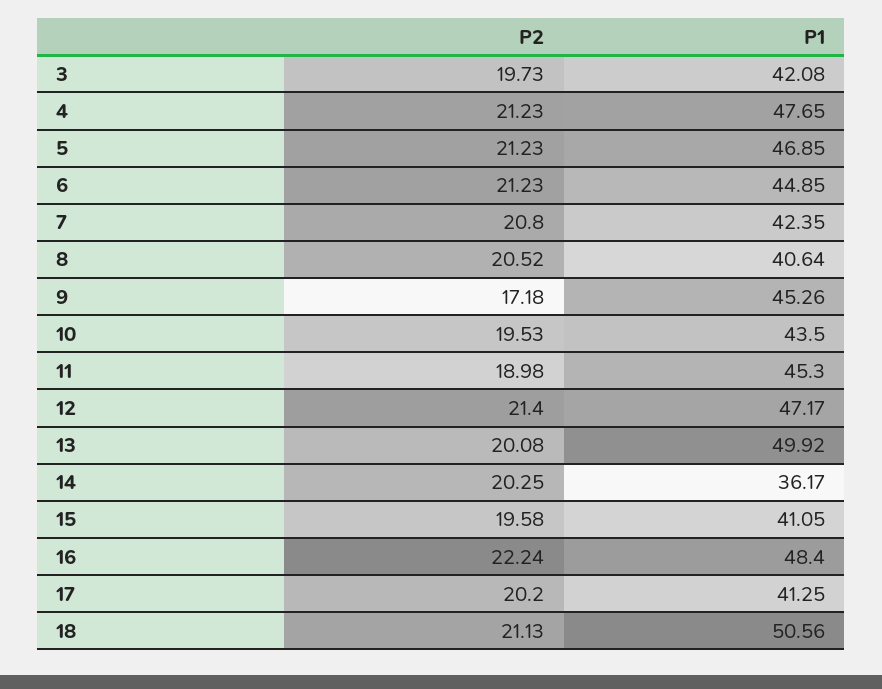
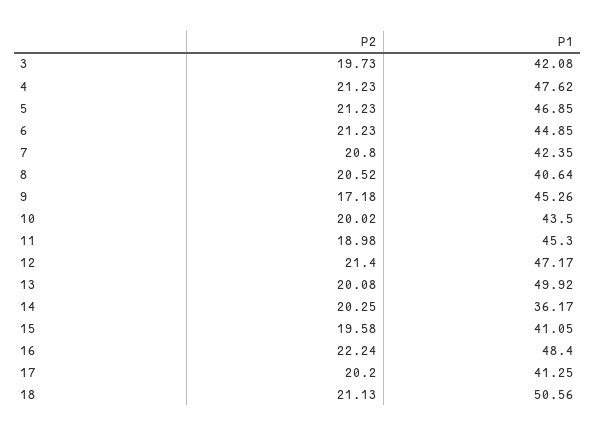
P1, 4: 47.65 -> 47.62
P2, 10: 19.53 -> 20.02

